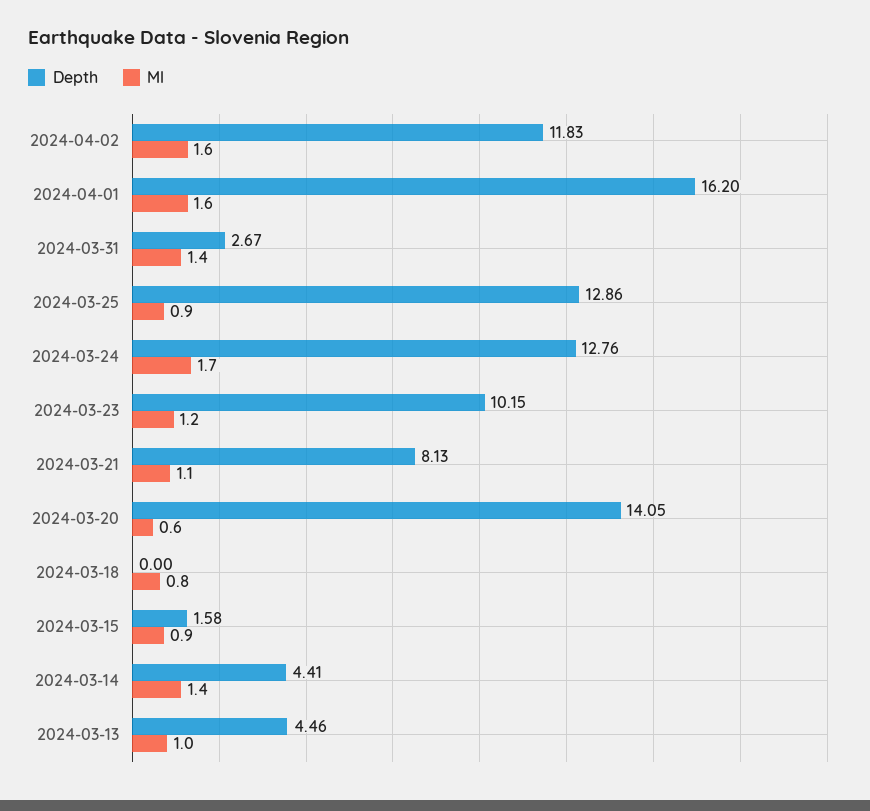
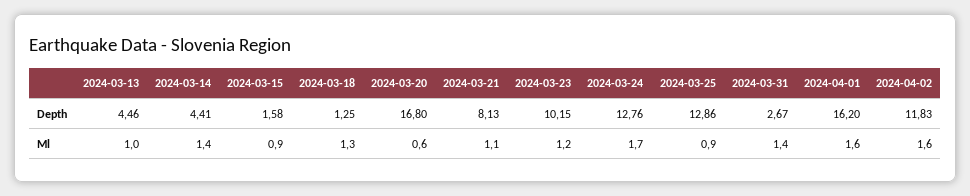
Depth, 2024-03-20: 14.05 -> 16.8
Depth, 2024-03-18: 0 -> 1.25
Ml, 2024-03-18: 0.8 -> 1.3

